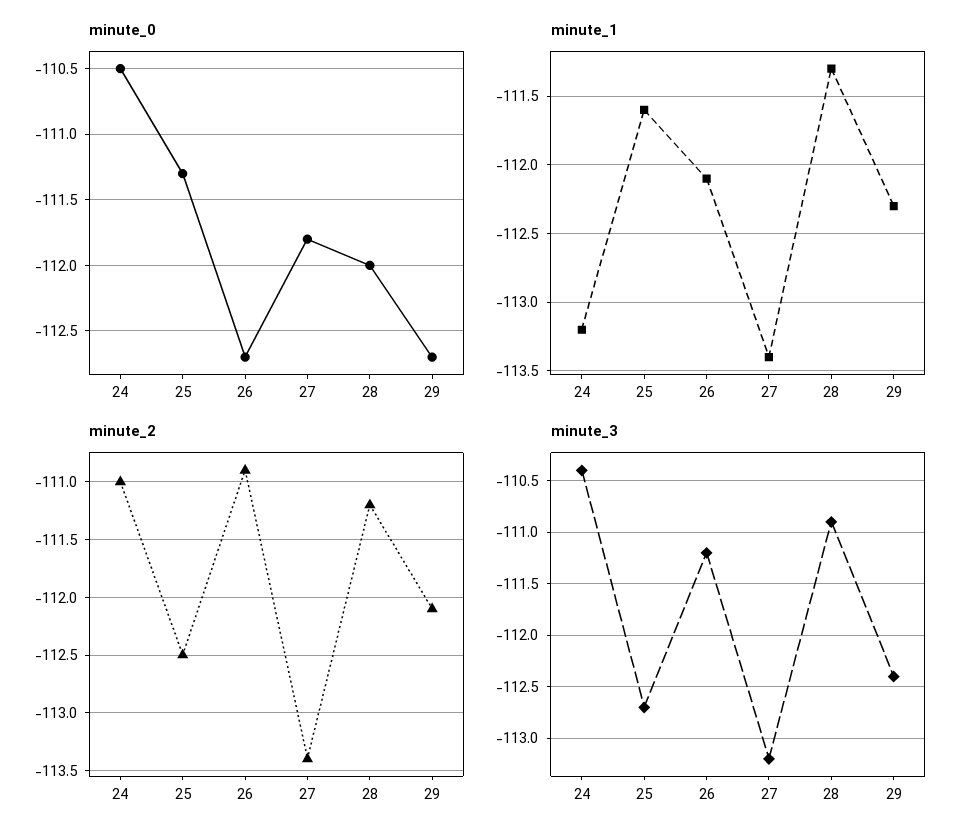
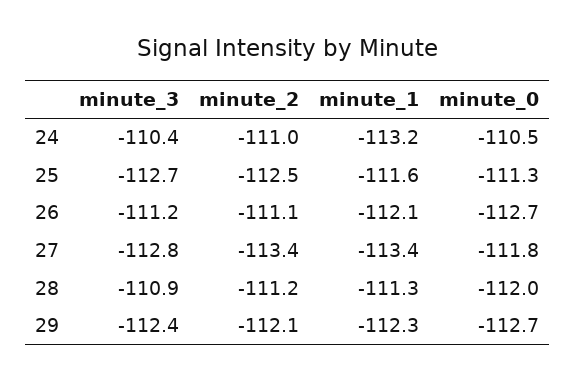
minute_2, 26: -110.9 -> -111.1
minute_3, 27: -113.2 -> -112.8

